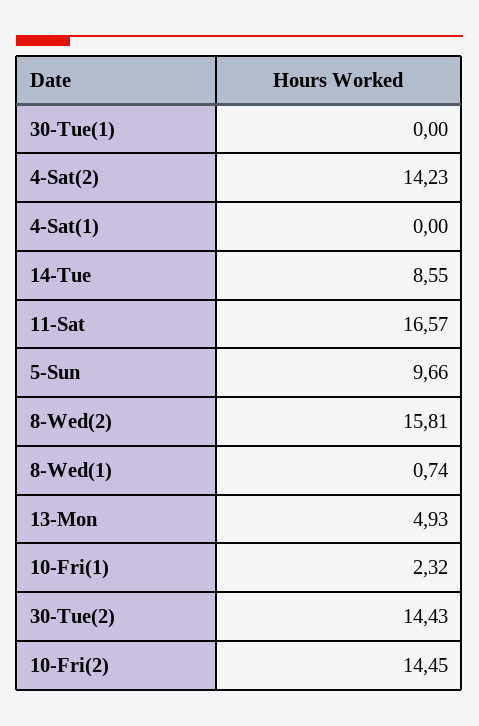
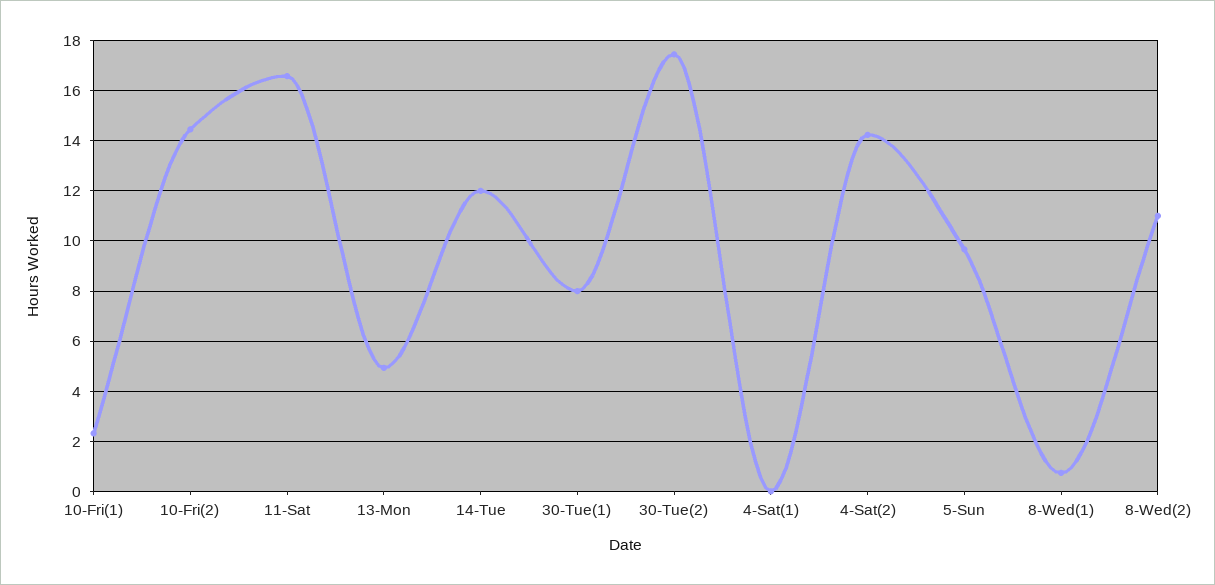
30-Tue(1): 0 -> 8
14-Tue: 8.55 -> 12
8-Wed(2): 15.81 -> 11
30-Tue(2): 14.43 -> 17.5

